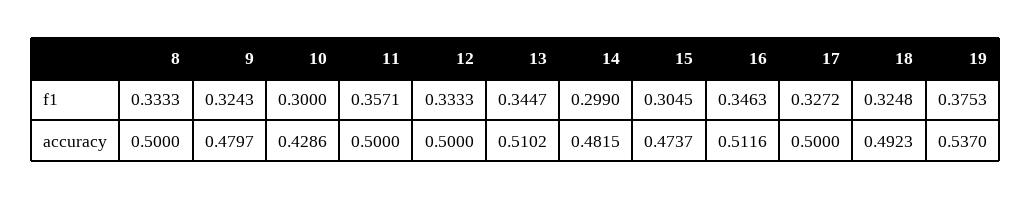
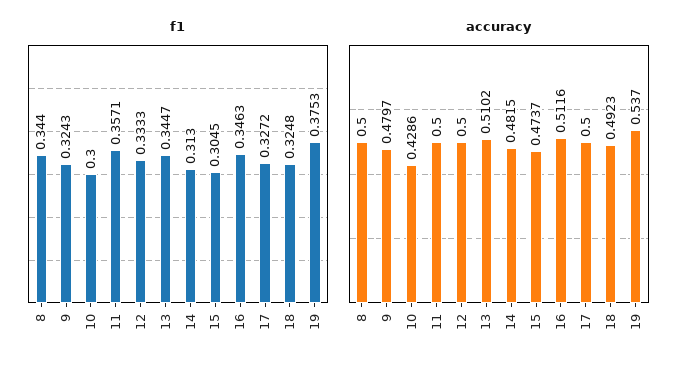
f1, 8: 0.3333 -> 0.344
f1, 14: 0.299 -> 0.313

